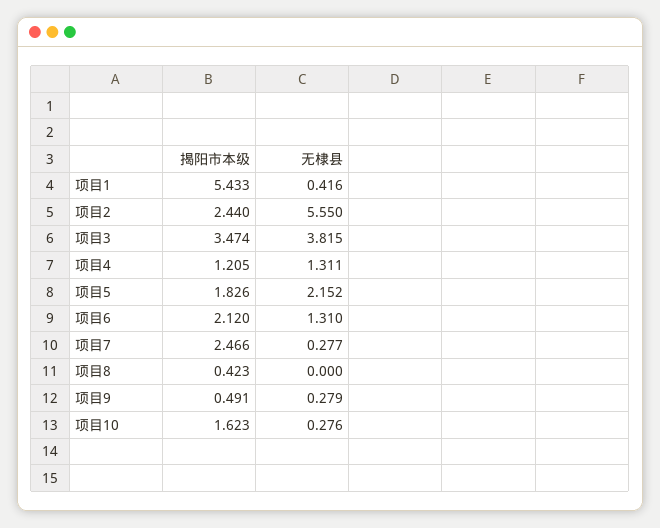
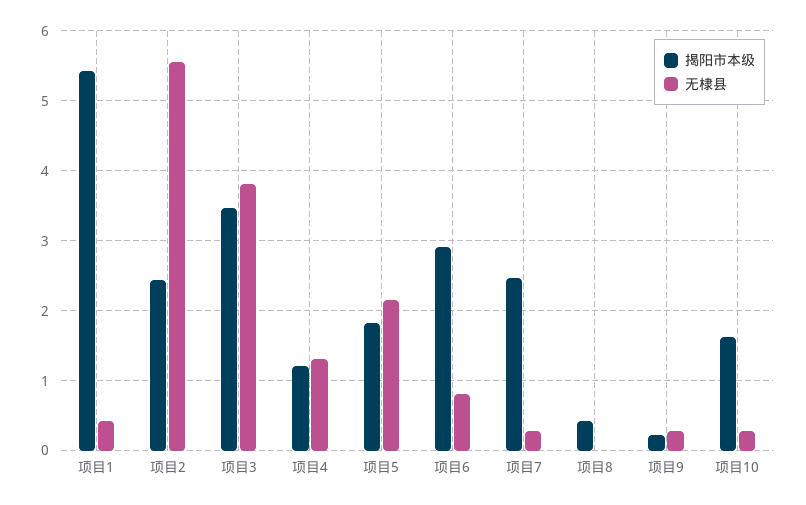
揭阳市本级, 项目6: 2.12 -> 2.9
无棣县, 项目6: 1.31 -> 0.8
揭阳市本级, 项目9: 0.491 -> 0.2

